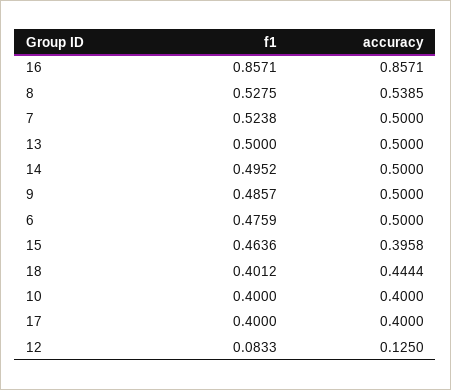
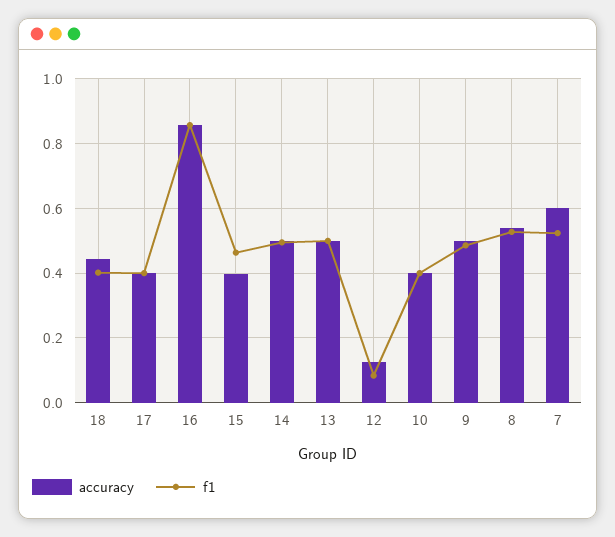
accuracy, 7: 0.5 -> 0.6
f1, 6: 0.4759 -> none
accuracy, 6: 0.5 -> none

